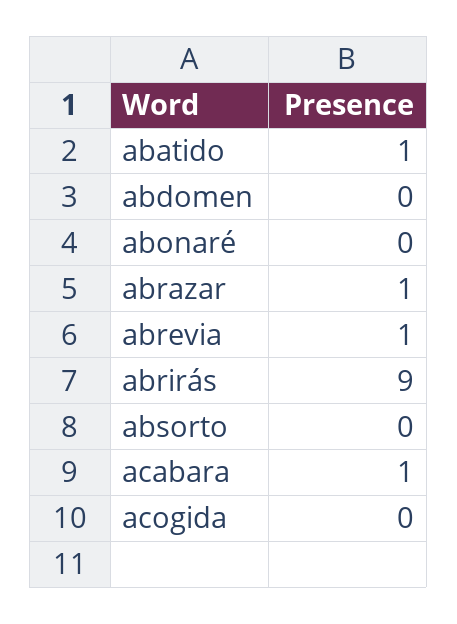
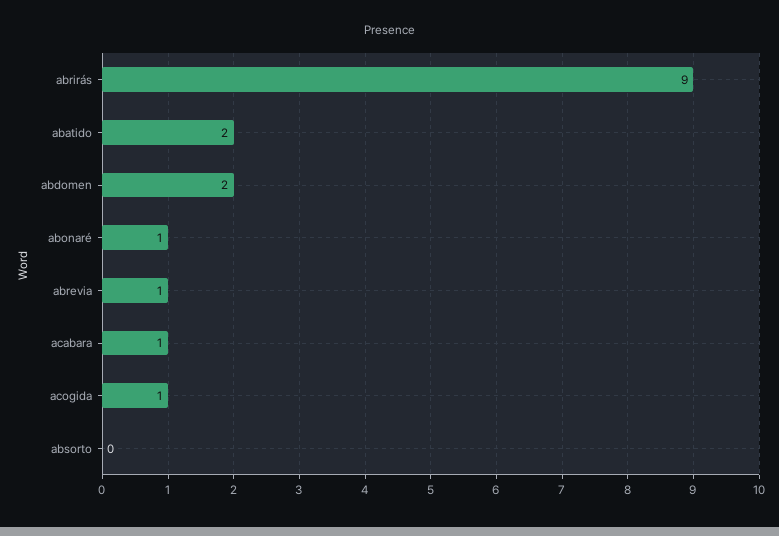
abatido: 1 -> 2
abdomen: 0 -> 2
abonaré: 0 -> 1
abrazar: 1 -> none
acogida: 0 -> 1

